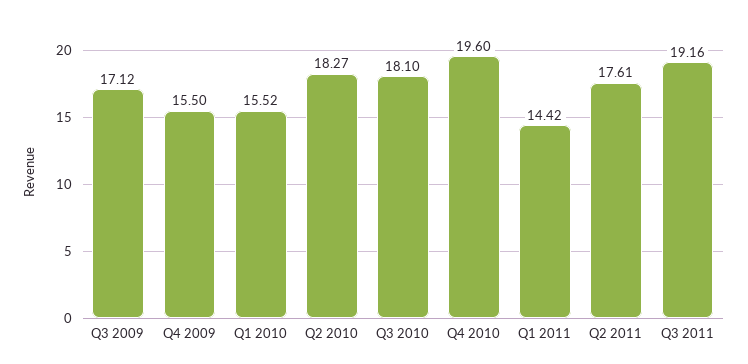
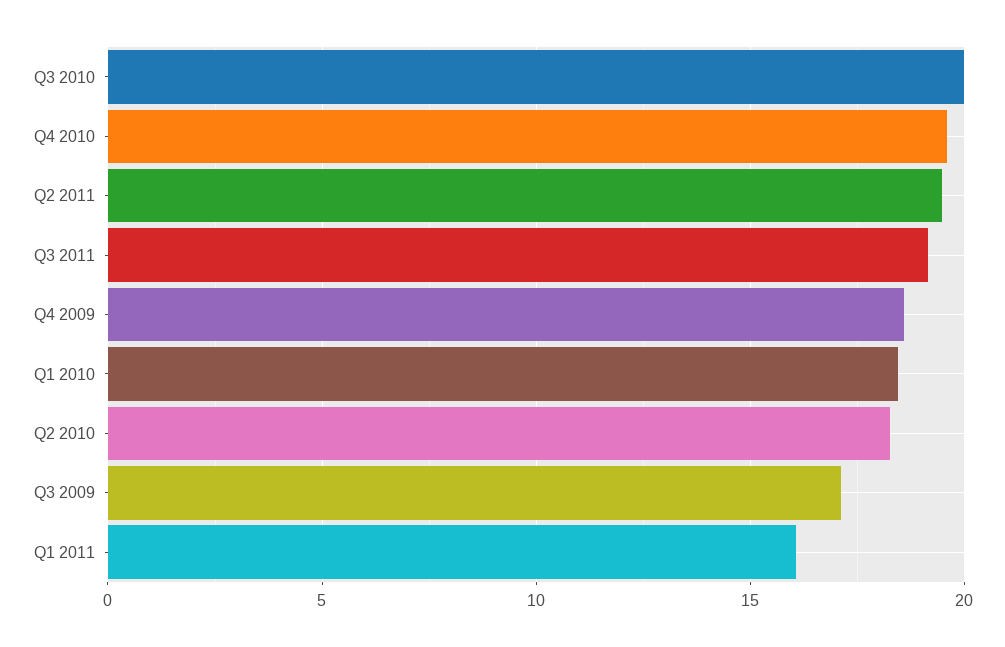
Q4 2009: 15.5 -> 18.5
Q1 2010: 15.52 -> 18.5
Q3 2010: 18.1 -> 20
Q1 2011: 14.42 -> 16
Q2 2011: 17.61 -> 19.5

